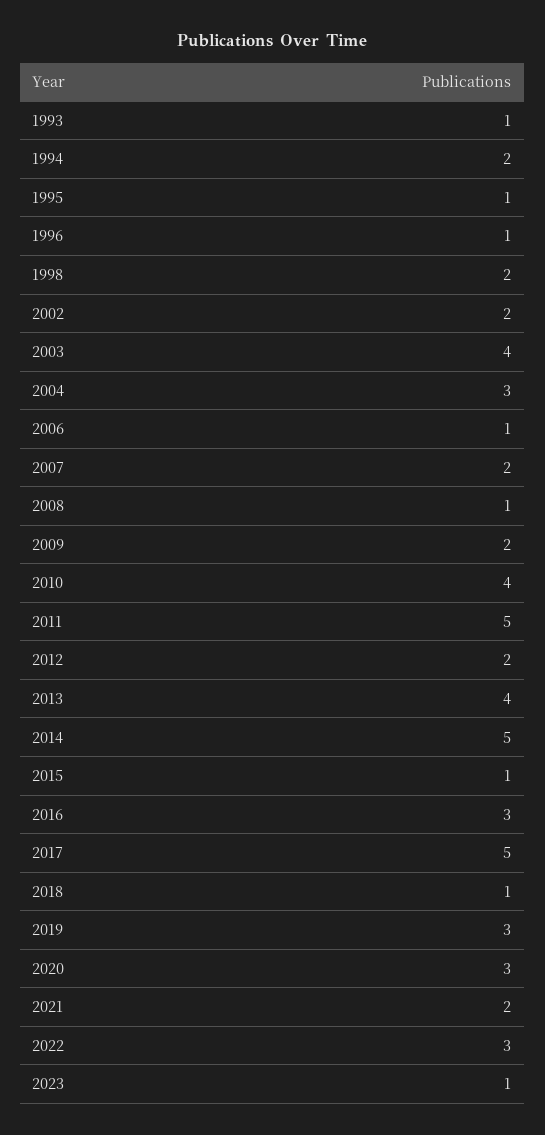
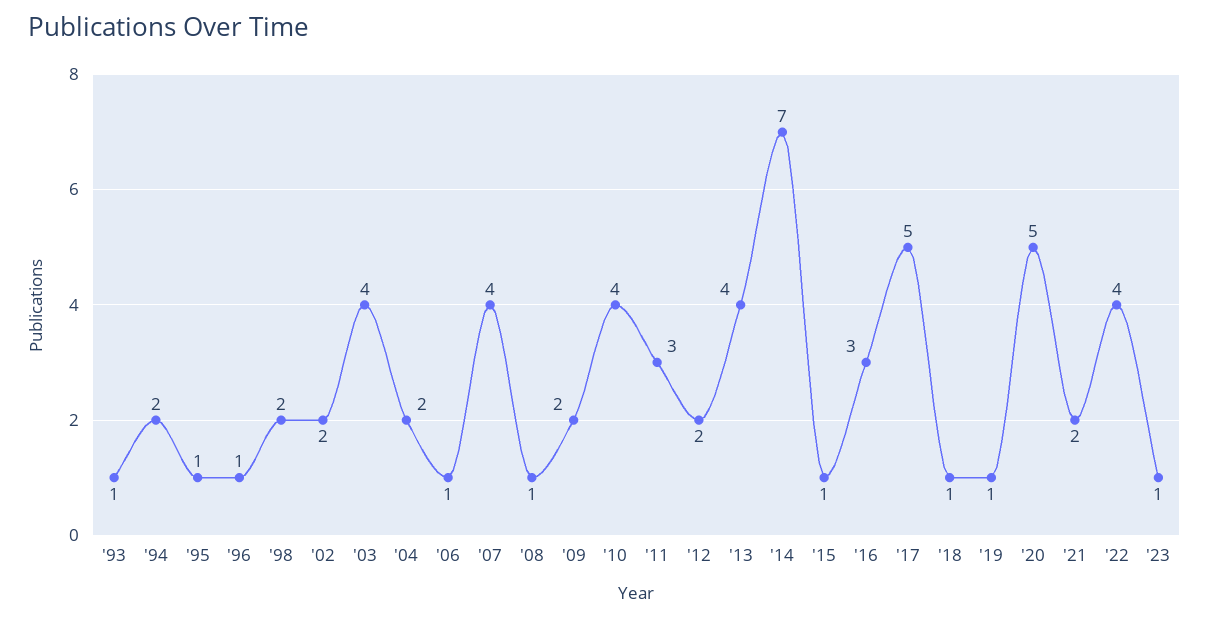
2004: 3 -> 2
2007: 2 -> 4
2011: 5 -> 3
2014: 5 -> 7
2019: 3 -> 1
2020: 3 -> 5
2022: 3 -> 4

